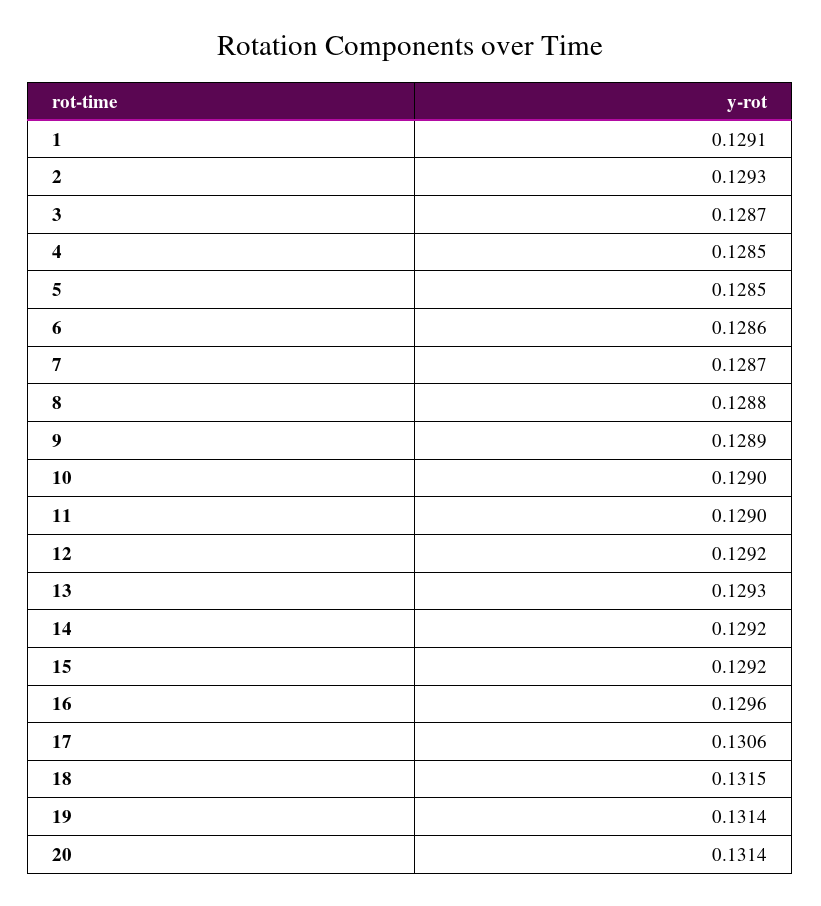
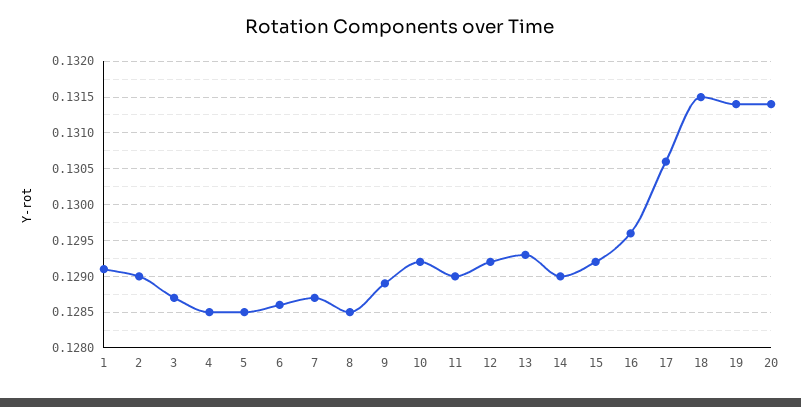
2: 0.1293 -> 0.129
8: 0.1288 -> 0.1285
10: 0.129 -> 0.1292
14: 0.1292 -> 0.129

